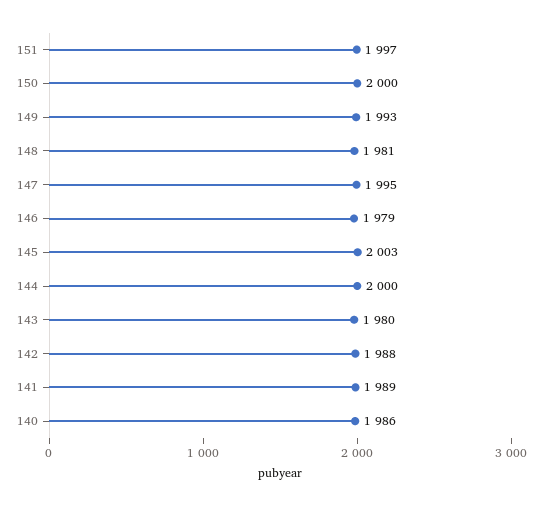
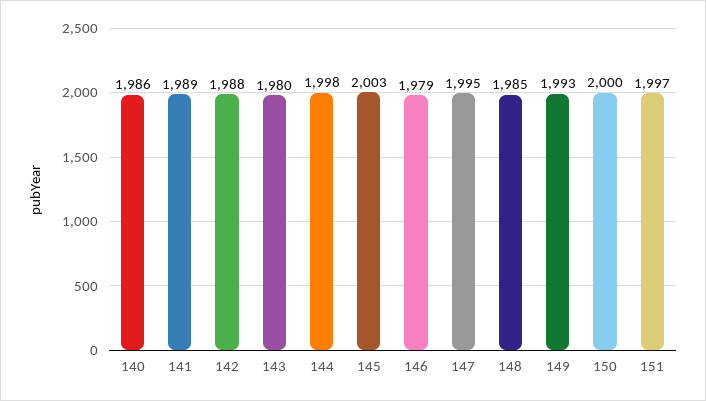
148: 1981 -> 1985
144: 2000 -> 1998

